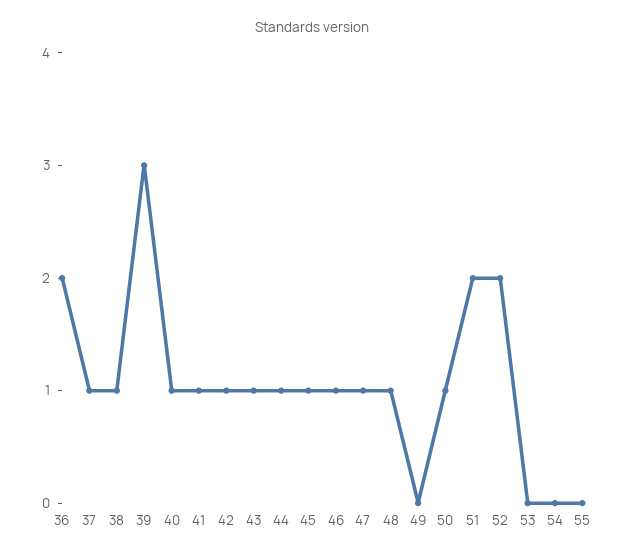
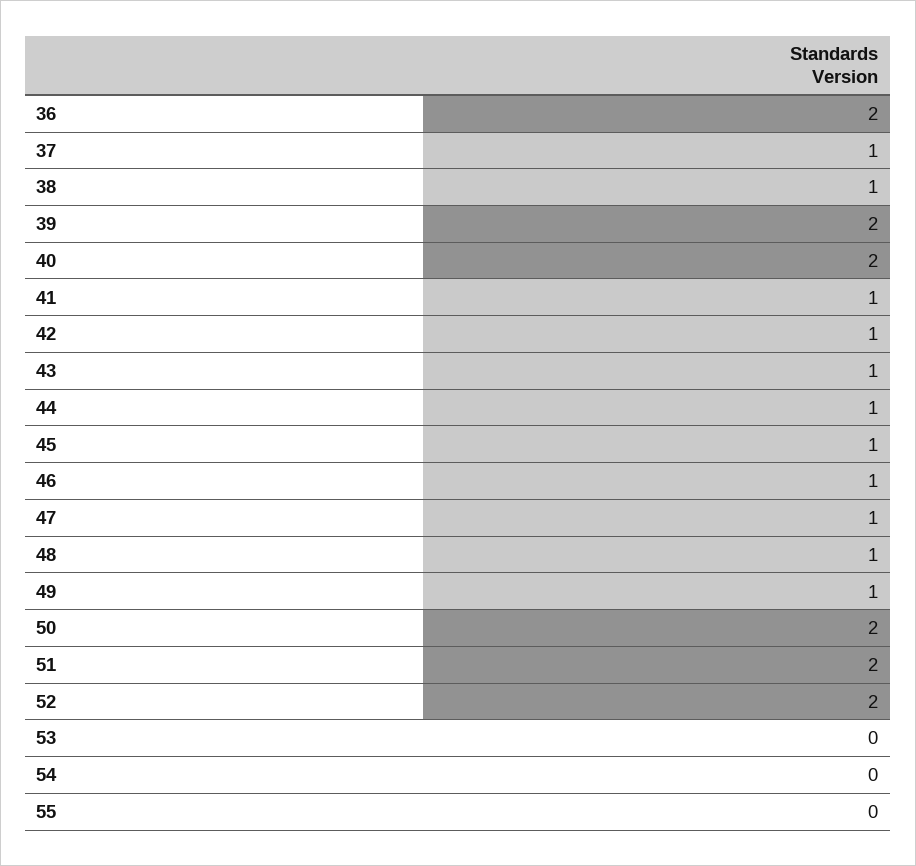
39: 3 -> 2
40: 1 -> 2
49: 0 -> 1
50: 1 -> 2

